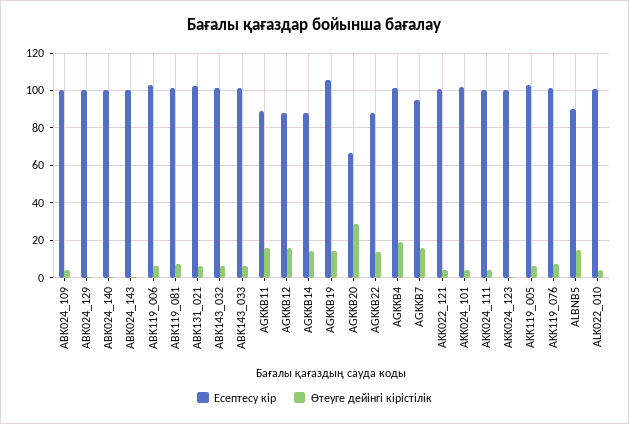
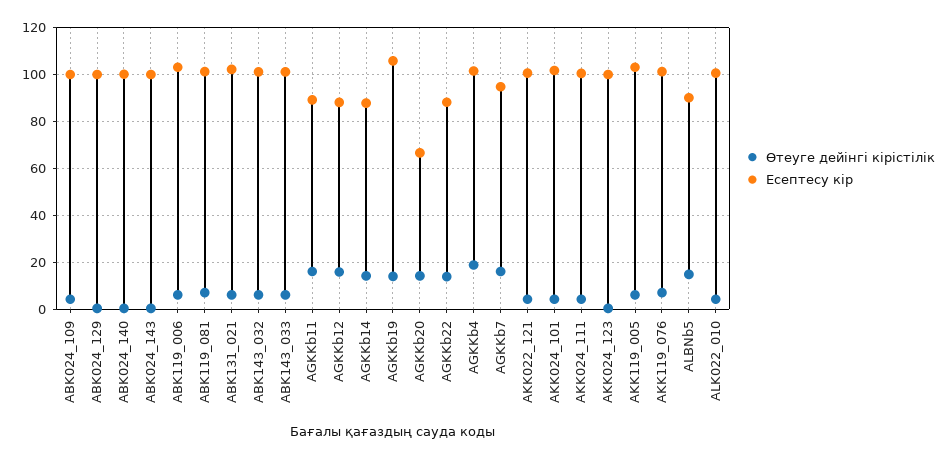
Өтеуге дейінгі кірістілік, AGKKB20: 30 -> 15

